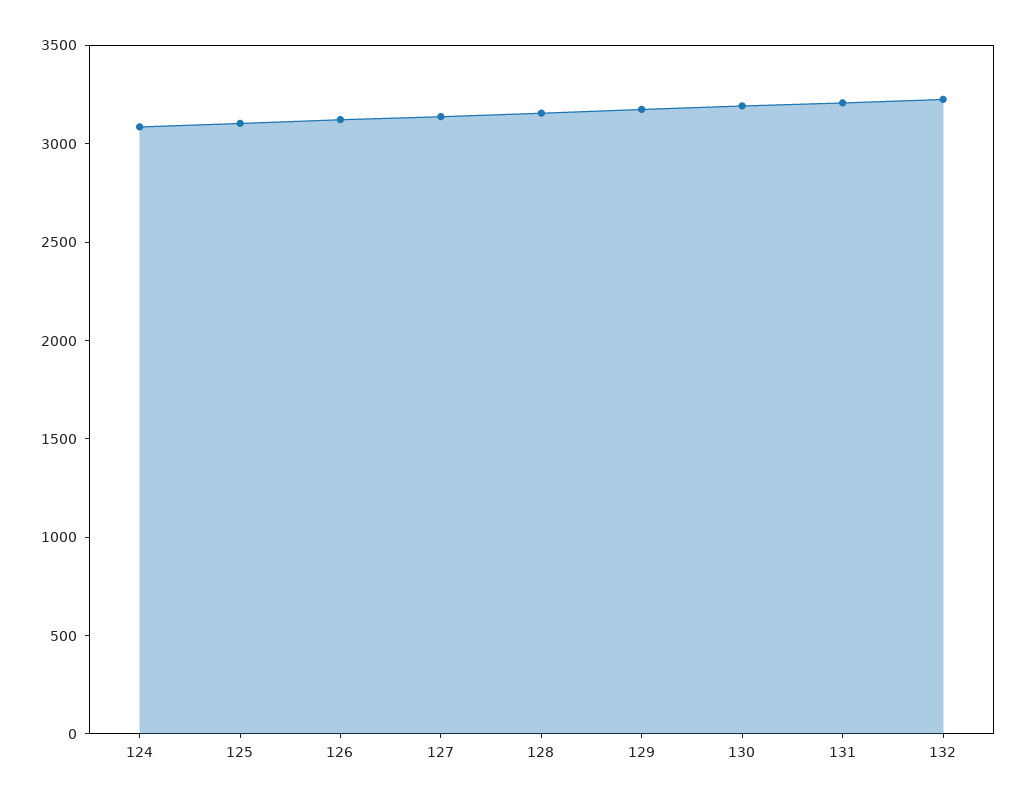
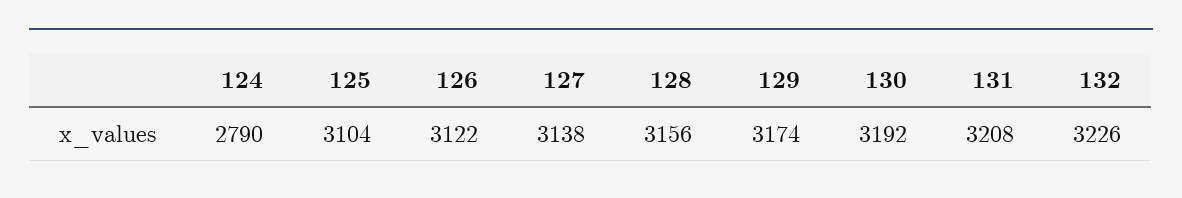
124: 3100 -> 2790

